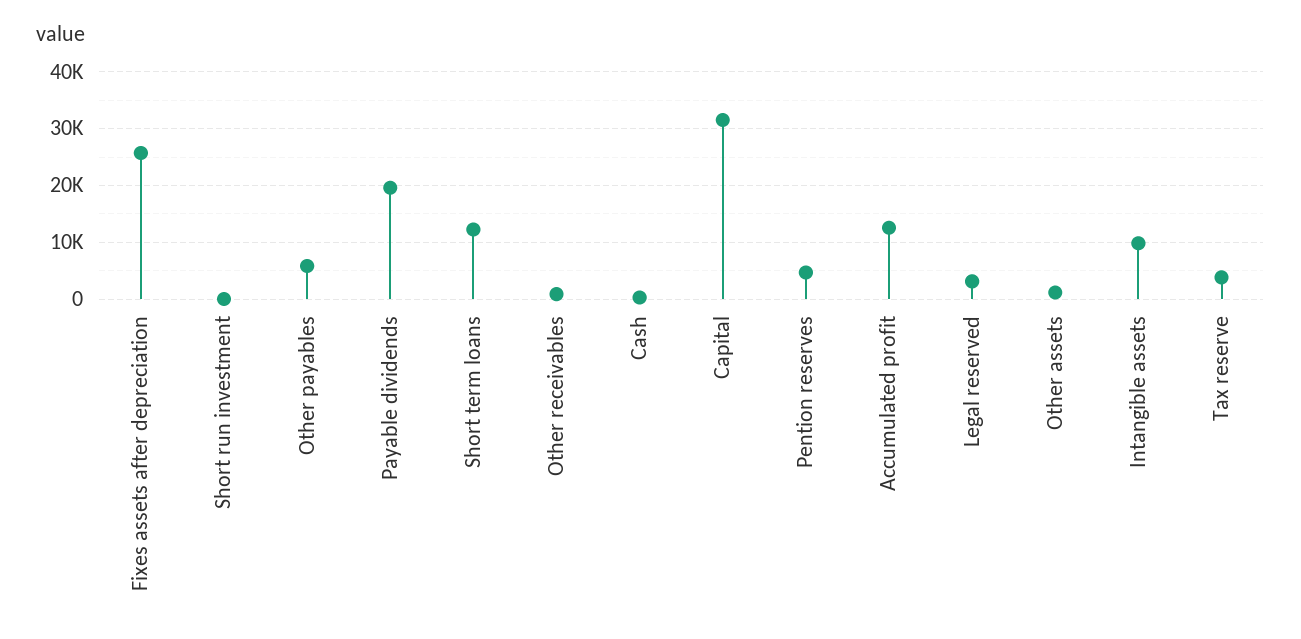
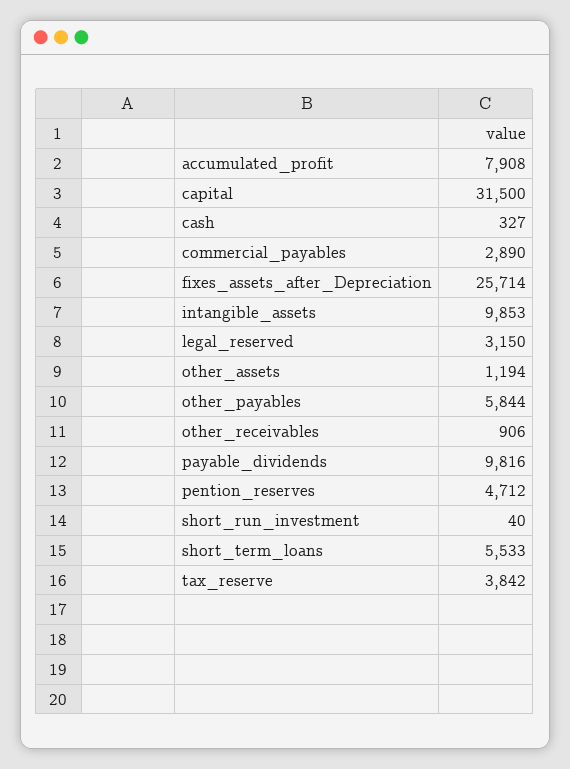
Payable dividends: 20000 -> 9816
Short term loans: 12000 -> 5533
Accumulated profit: 12000 -> 7908
commercial_payables: none -> 2890

